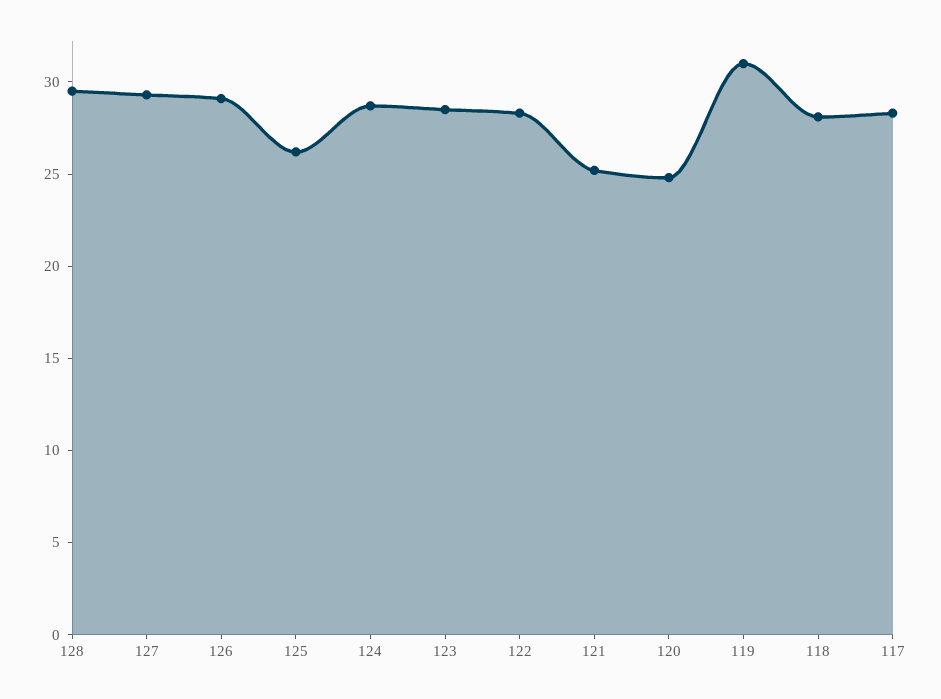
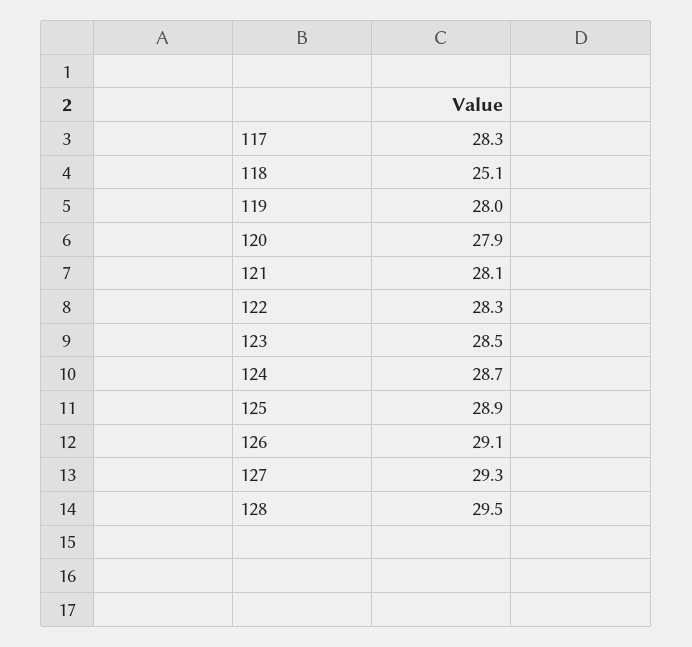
125: 26 -> 28.9
121: 25 -> 28.1
120: 25 -> 27.9
119: 31 -> 28
118: 28 -> 25.1

